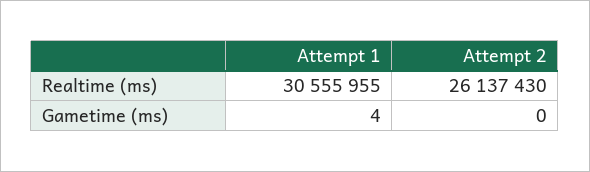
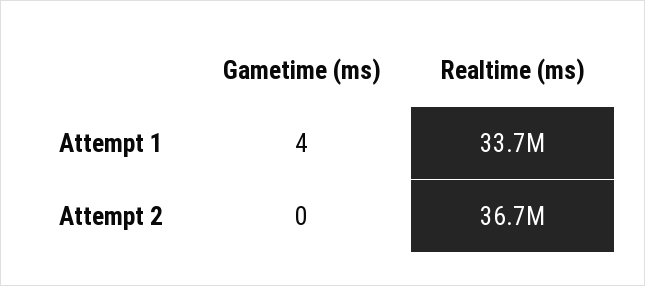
Attempt 1, Realtime (ms): 30555955 -> 33700000
Attempt 2, Realtime (ms): 26137430 -> 36700000

